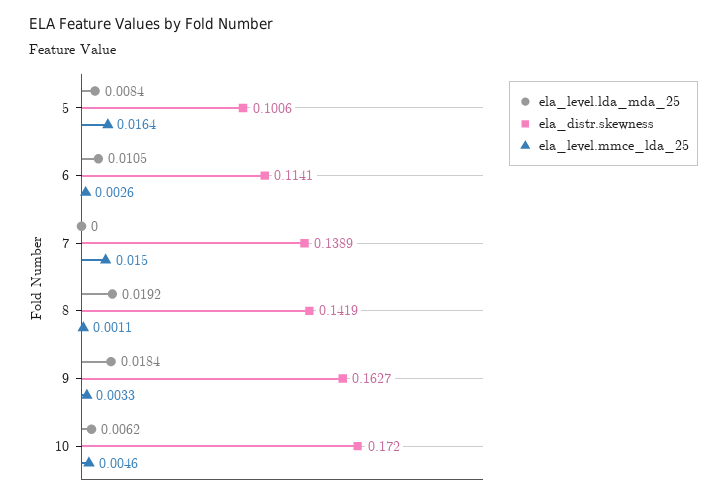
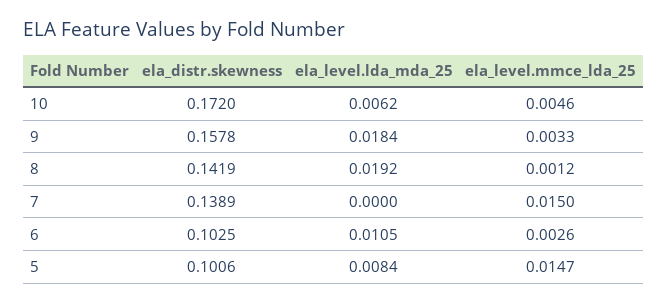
ela_level.mmce_lda_25, 5: 0.0164 -> 0.0147
ela_distr.skewness, 6: 0.1141 -> 0.1025
ela_level.mmce_lda_25, 8: 0.0011 -> 0.0012
ela_distr.skewness, 9: 0.1627 -> 0.1578

